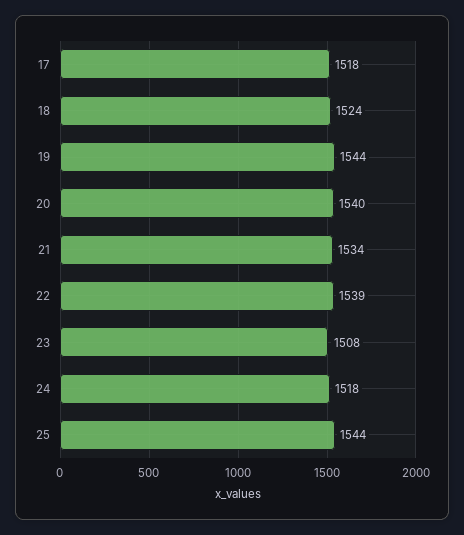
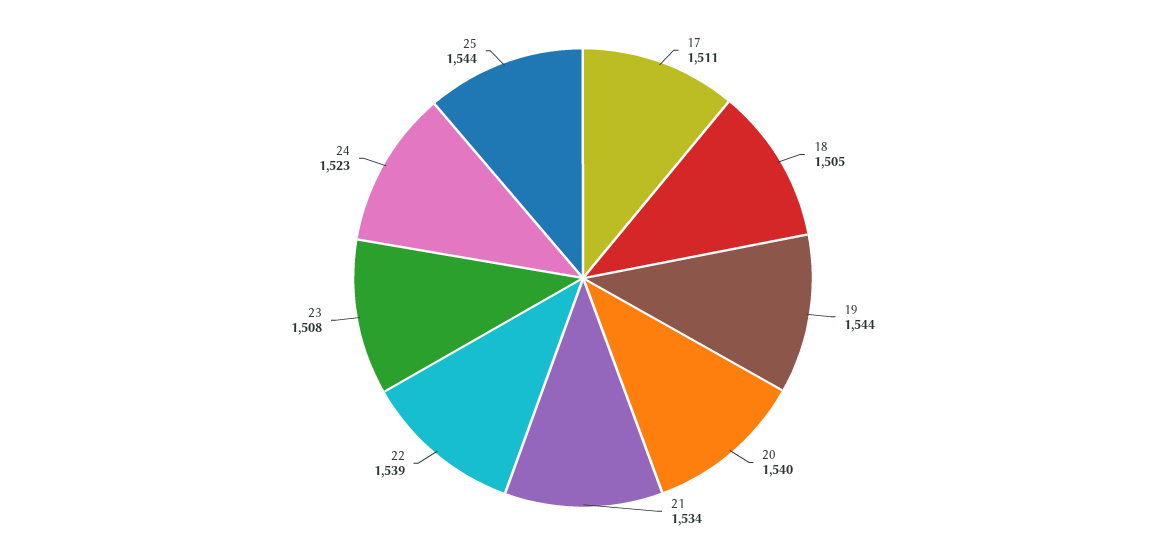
17: 1518 -> 1511
18: 1524 -> 1505
24: 1518 -> 1523

